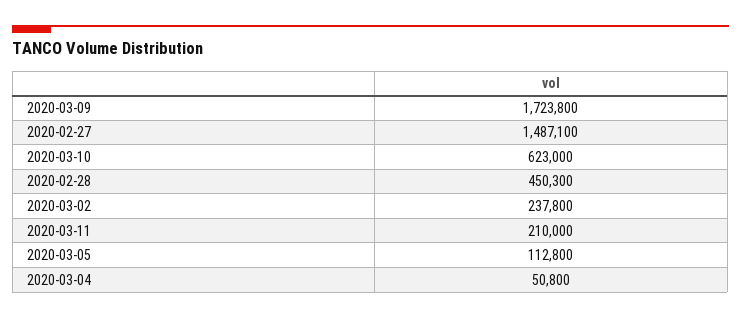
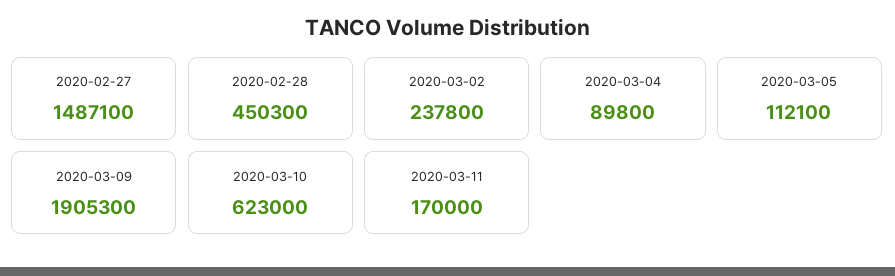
2020-03-09: 1723800 -> 1905300
2020-03-11: 210000 -> 170000
2020-03-05: 112800 -> 112100
2020-03-04: 50800 -> 89800

